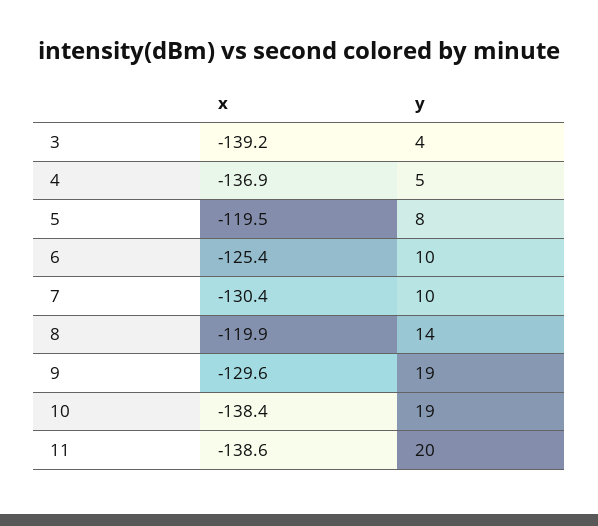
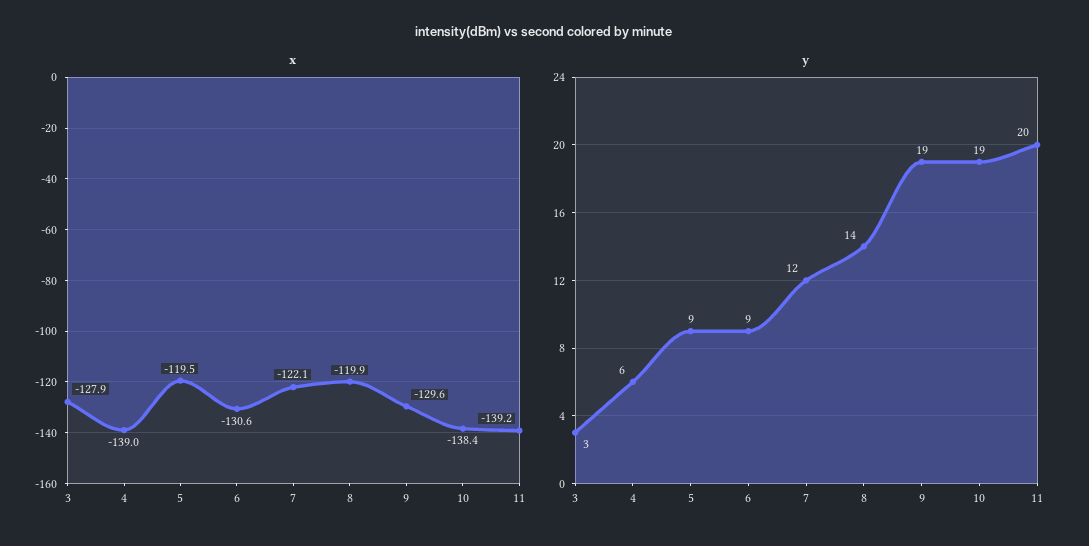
x, 3: -139.2 -> -127.9
y, 3: 4 -> 3
x, 4: -136.9 -> -139
y, 4: 5 -> 6
y, 5: 8 -> 9
x, 6: -125.4 -> -130.6
y, 6: 10 -> 9
x, 7: -130.4 -> -122.1
y, 7: 10 -> 12
x, 11: -138.6 -> -139.2

